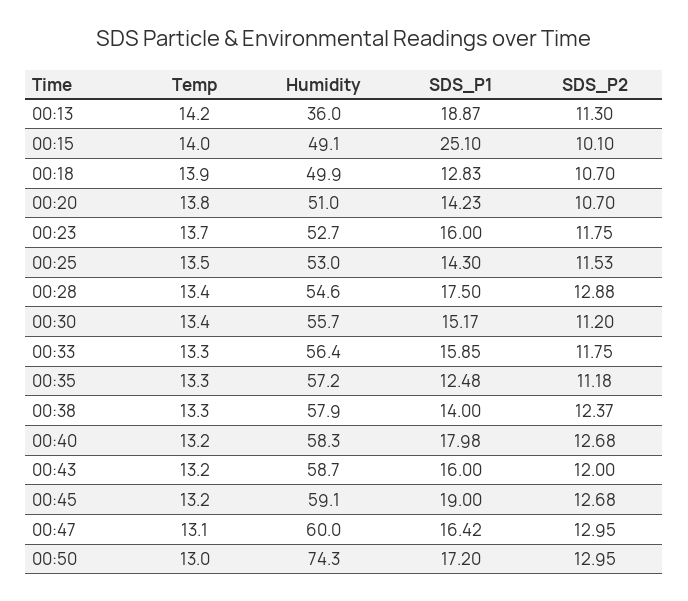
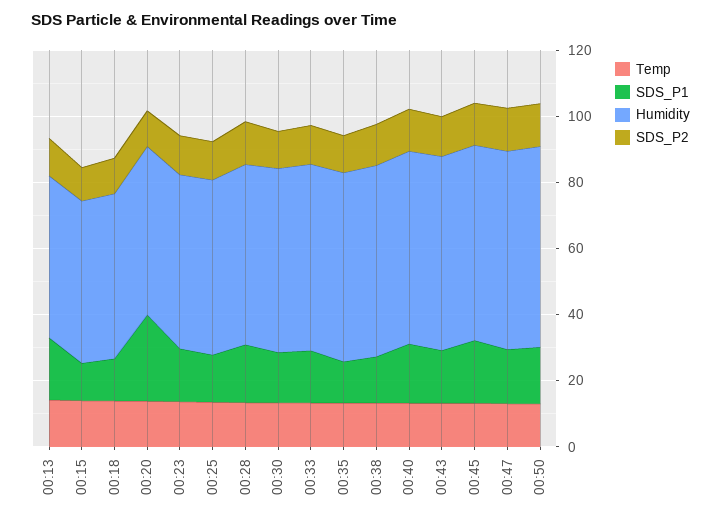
Humidity, 00:13: 36 -> 50
SDS_P1, 00:15: 25.1 -> 10
SDS_P1, 00:20: 14.23 -> 25
Humidity, 00:50: 74.3 -> 60

